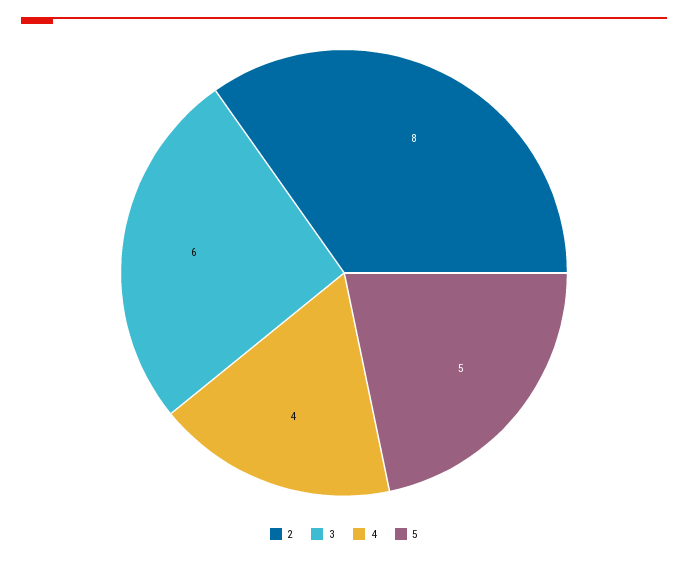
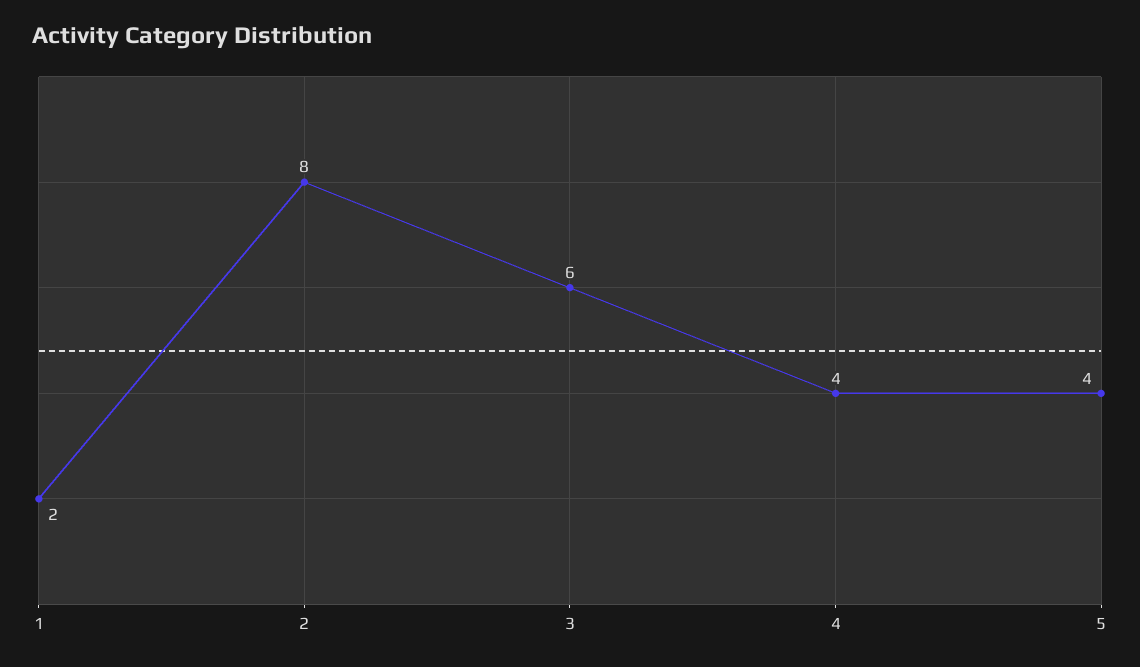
5: 5 -> 4
1: none -> 2

